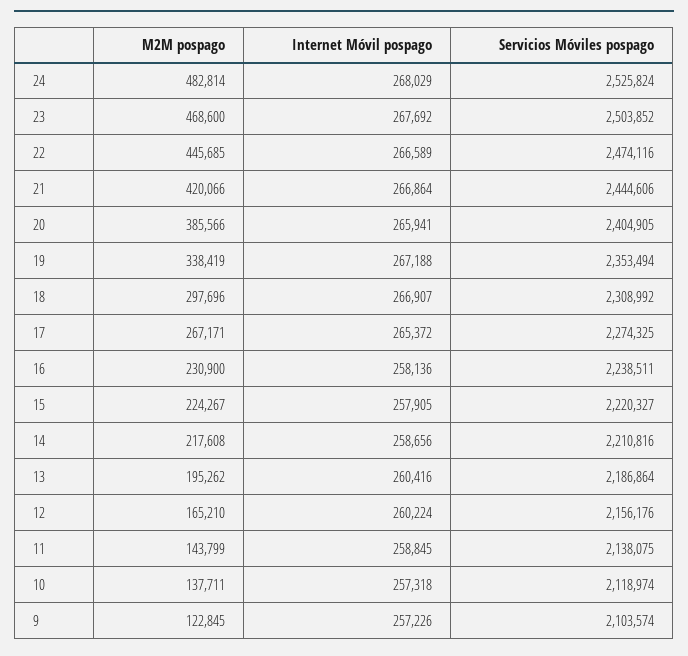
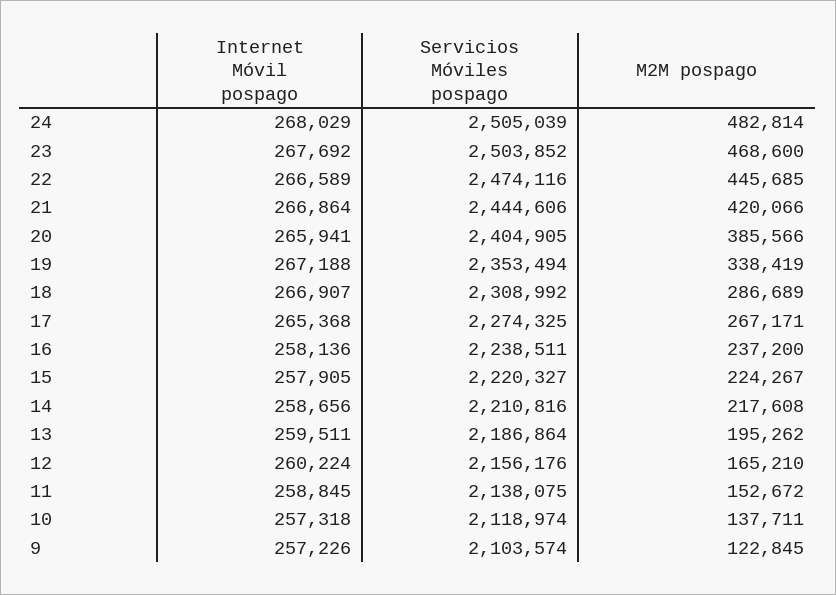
Servicios Móviles pospago, 24: 2525824 -> 2505039
M2M pospago, 18: 297696 -> 286689
Internet Móvil pospago, 17: 265372 -> 265368
M2M pospago, 16: 230900 -> 237200
Internet Móvil pospago, 13: 260416 -> 259511
M2M pospago, 11: 143799 -> 152672

